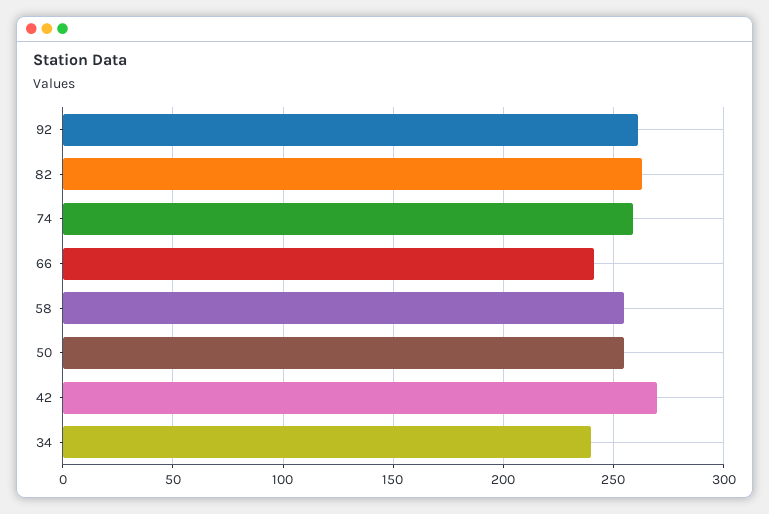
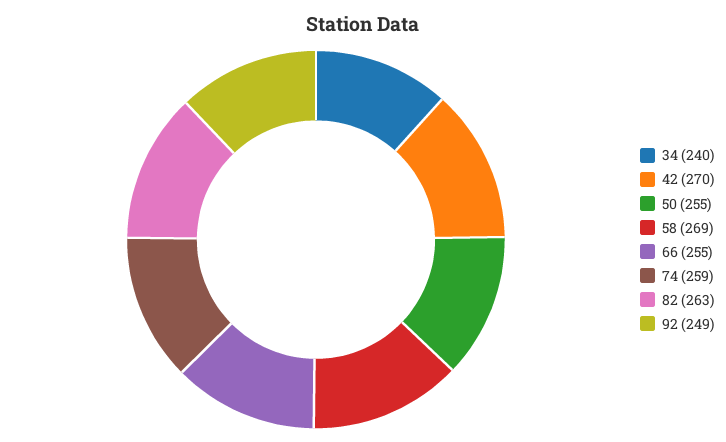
92: 260 -> 249
66: 240 -> 255
58: 255 -> 269

